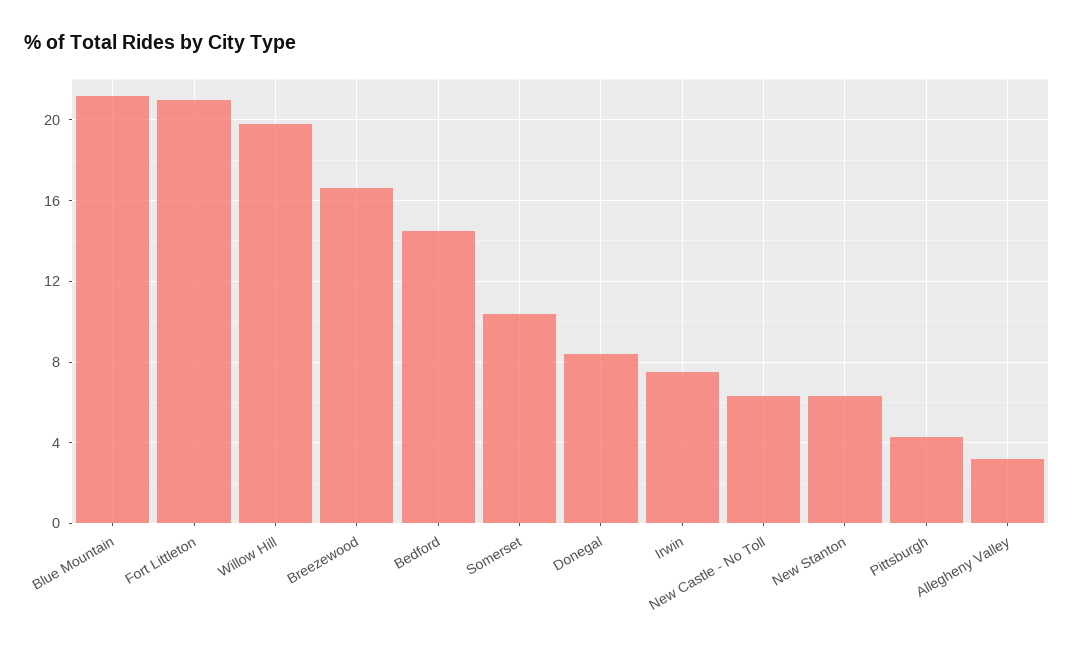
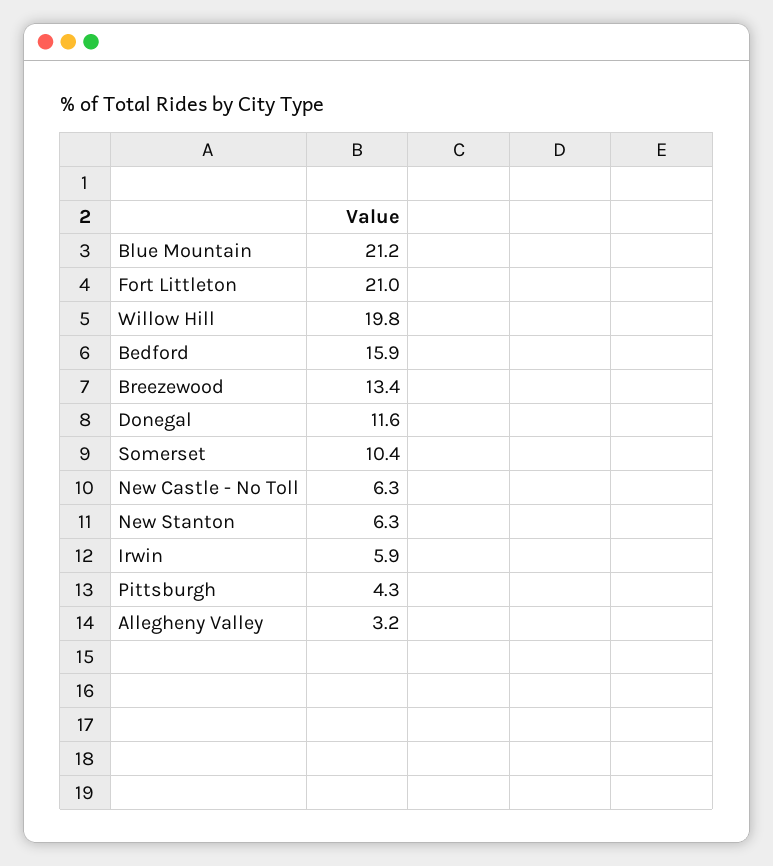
Breezewood: 16.5 -> 13.4
Bedford: 14.5 -> 15.9
Donegal: 8.5 -> 11.6
Irwin: 7.5 -> 5.9

